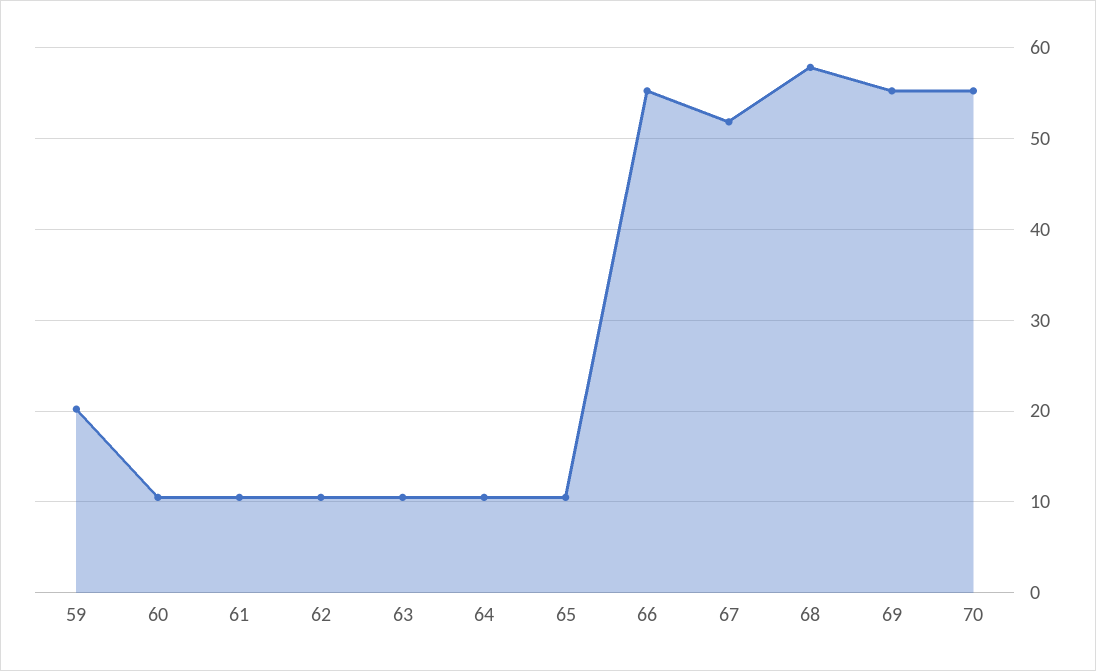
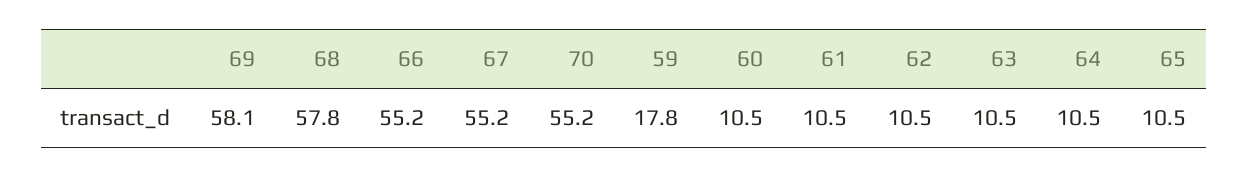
59: 20 -> 17.8
67: 52 -> 55.2
69: 55 -> 58.1

